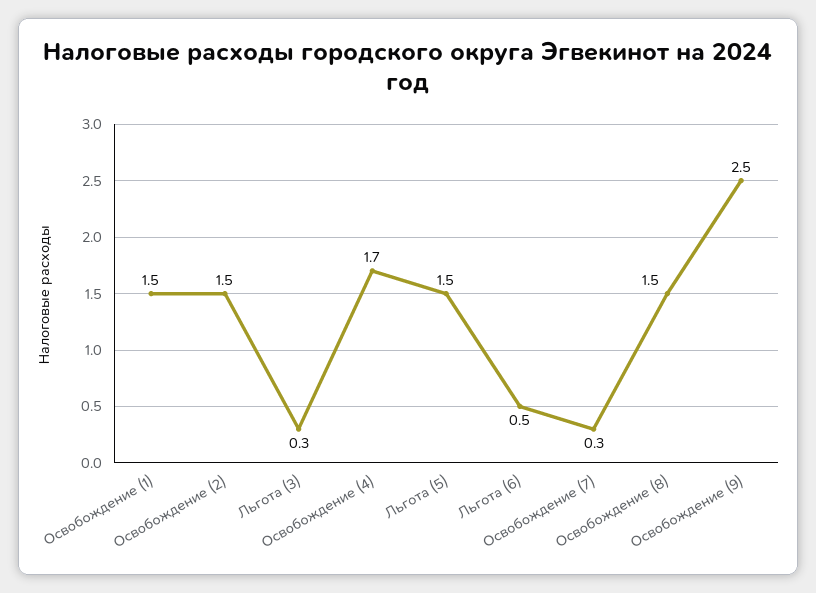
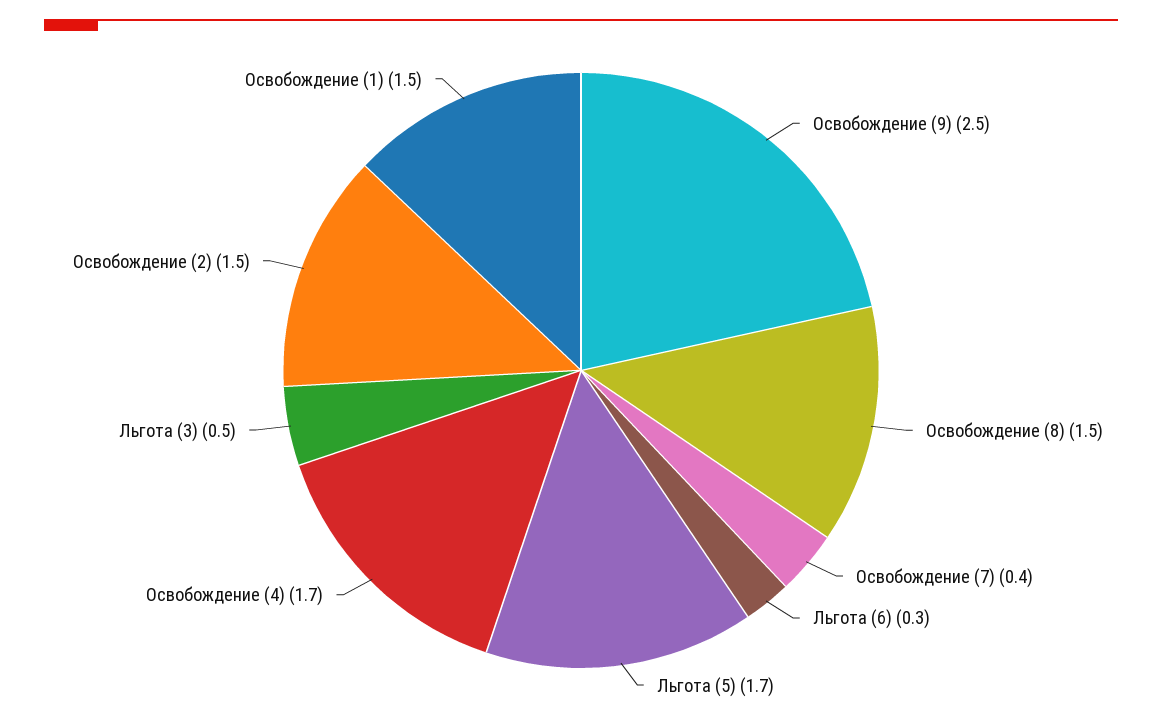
Льгота (3): 0.3 -> 0.5
Льгота (5): 1.5 -> 1.7
Льгота (6): 0.5 -> 0.3
Освобождение (7): 0.3 -> 0.4

